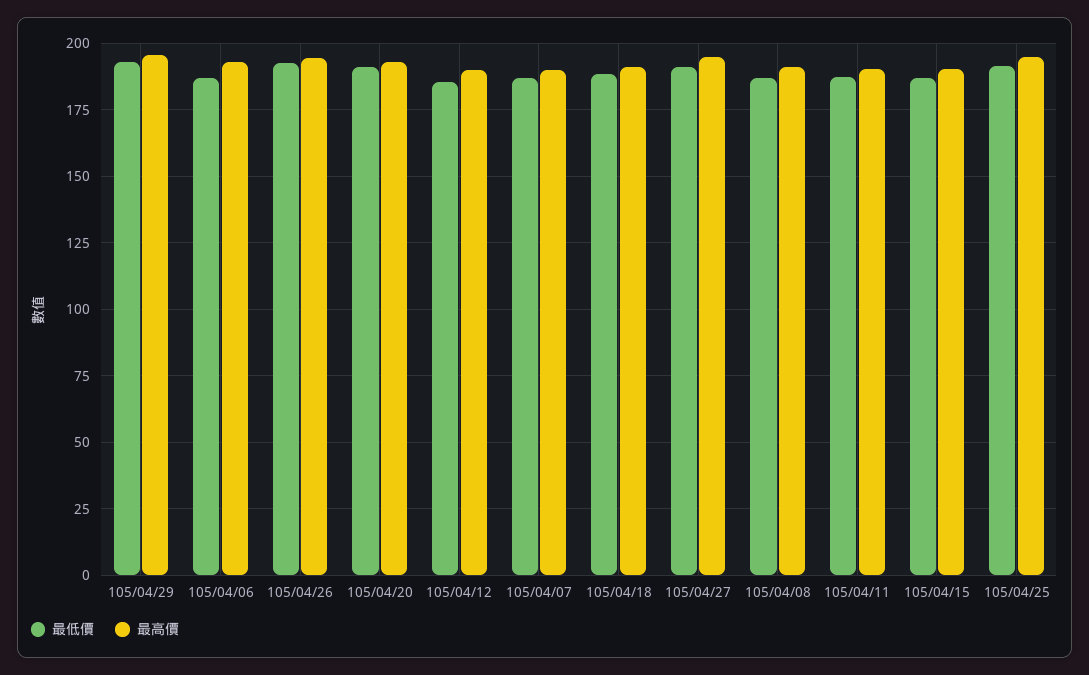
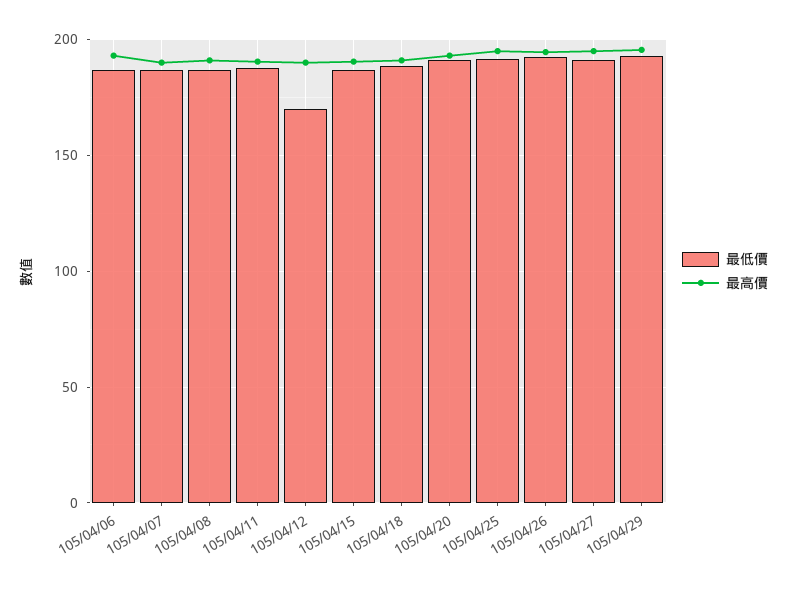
最低價, 105/04/12: 185 -> 170

